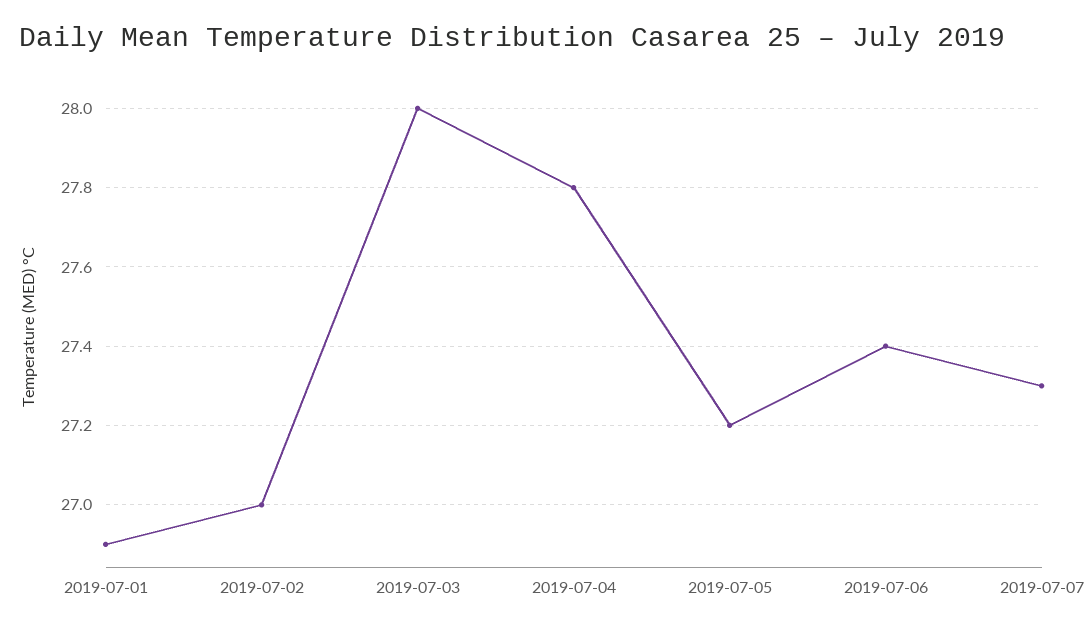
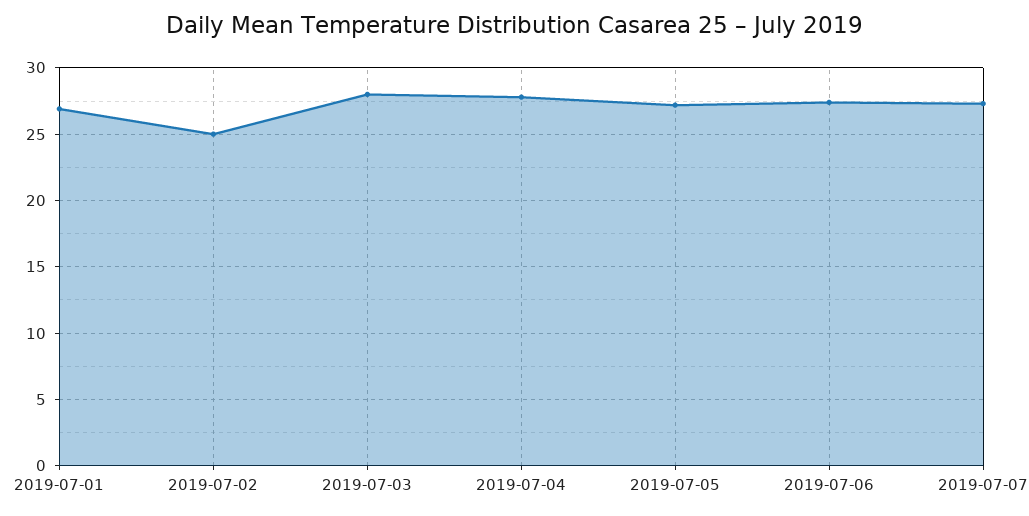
2019-07-02: 27 -> 25

